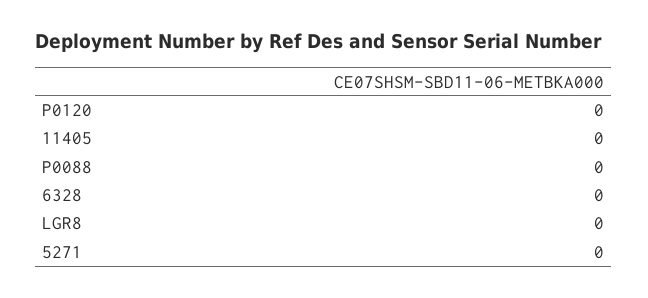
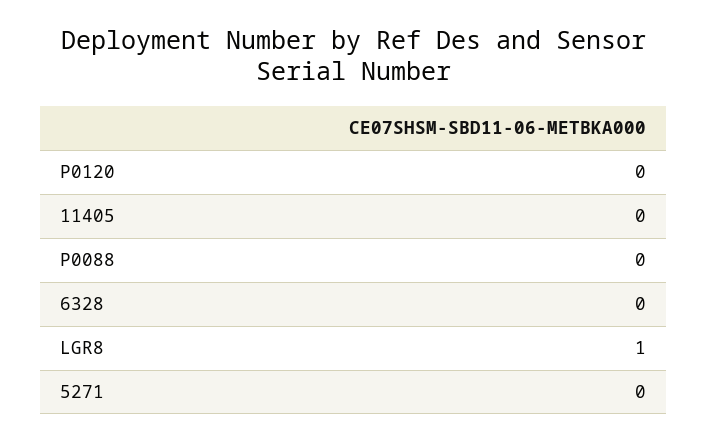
LGR8: 0 -> 1

